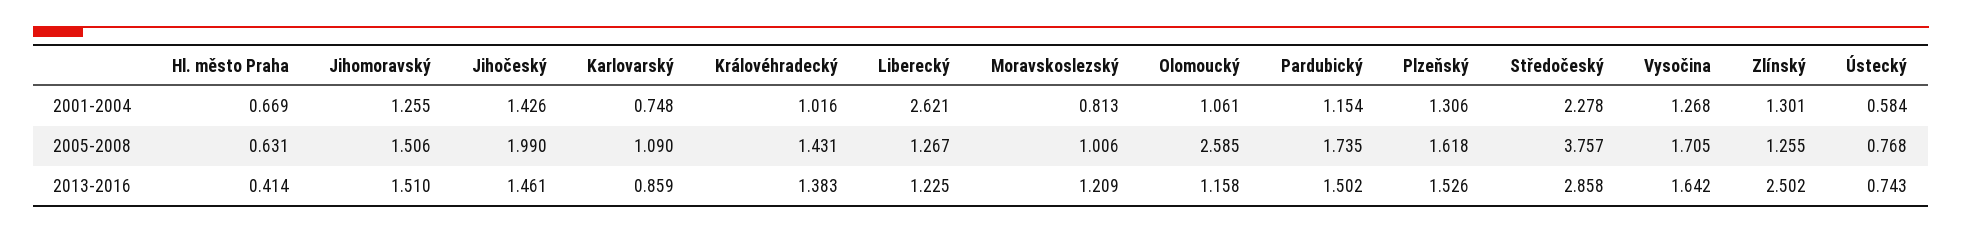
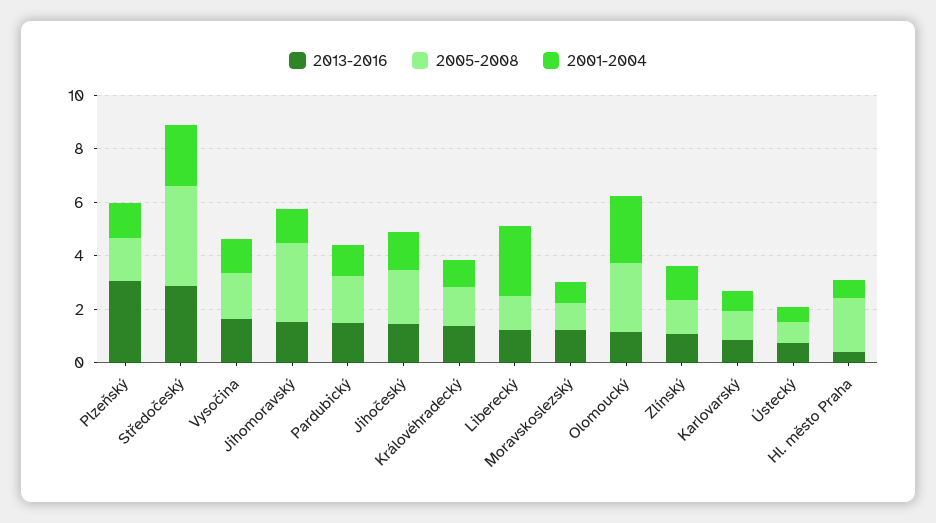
2001-2004, Olomoucký: 1.061 -> 2.5
2005-2008, Hl. město Praha: 0.631 -> 2
2005-2008, Jihomoravský: 1.506 -> 3
2013-2016, Plzeňský: 1.526 -> 3
2013-2016, Zlínský: 2.502 -> 1

